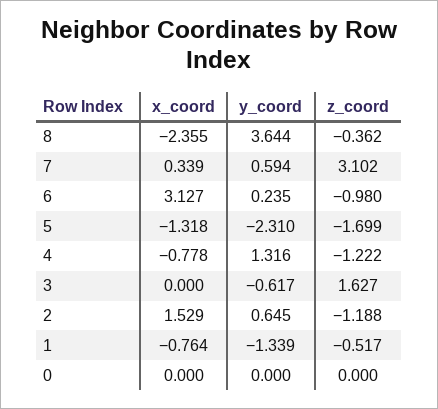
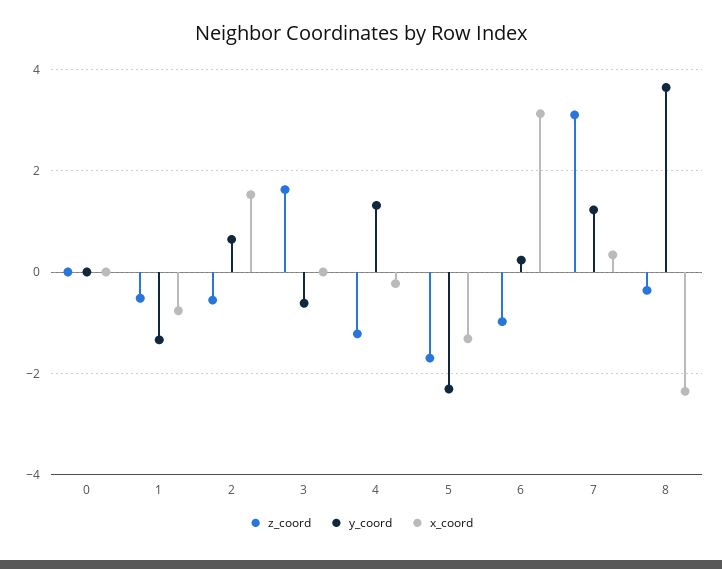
y_coord, 7: 0.594 -> 1.2
x_coord, 4: -0.778 -> -0.2
z_coord, 2: -1.188 -> -0.6

